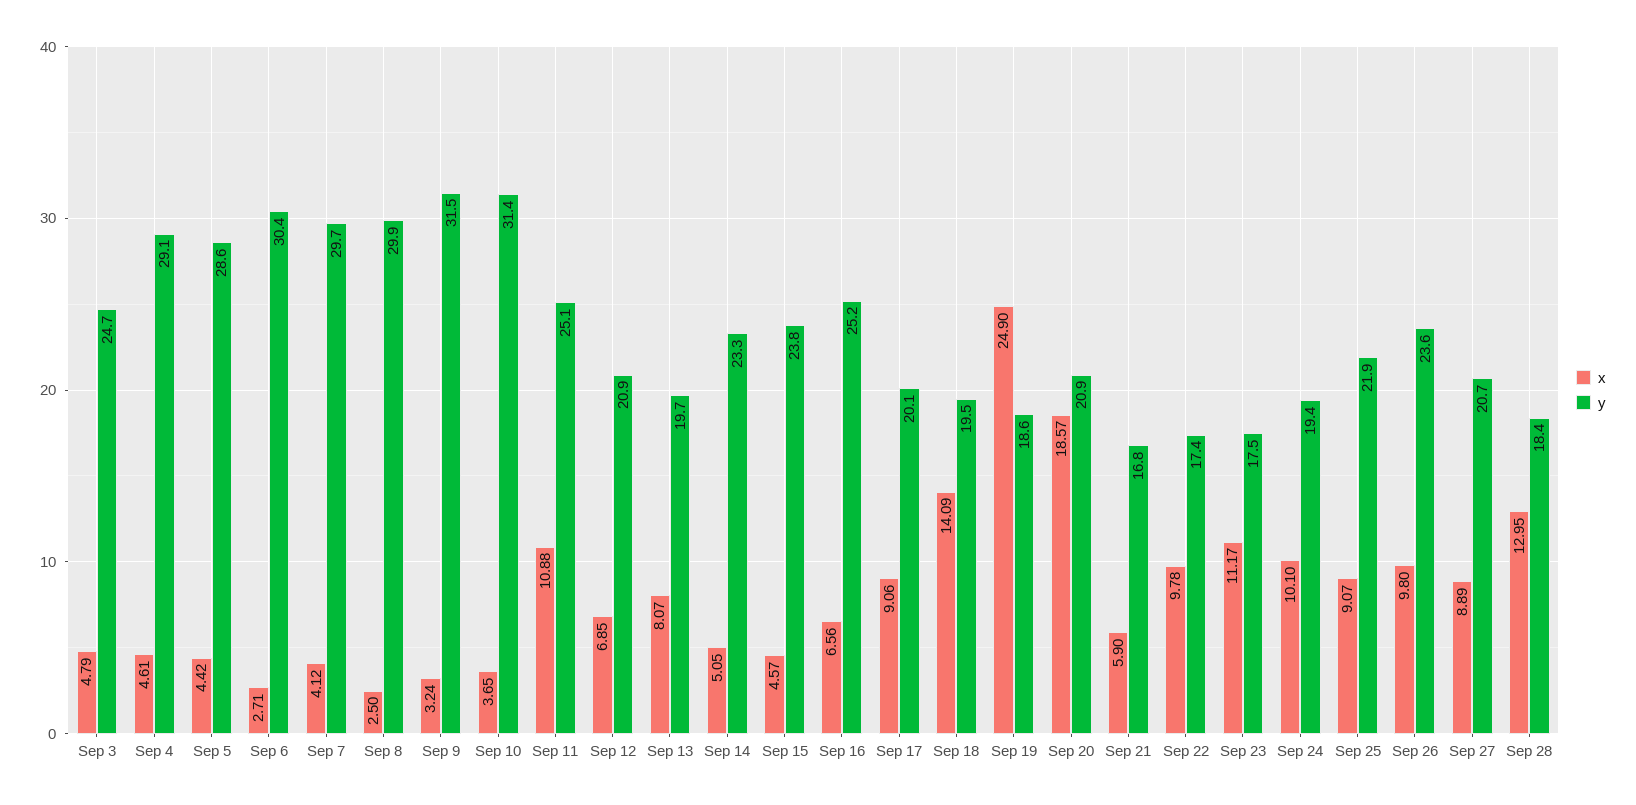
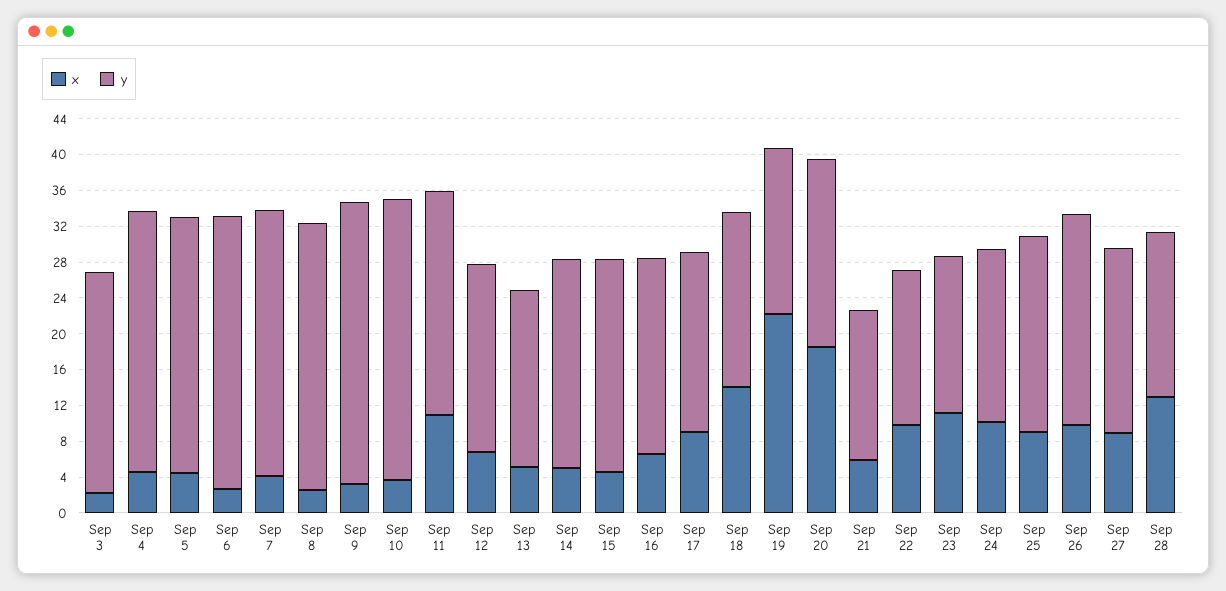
x, Sep 3: 4.79 -> 2
x, Sep 13: 8.07 -> 5
y, Sep 16: 25.2 -> 22
x, Sep 19: 24.9 -> 22

